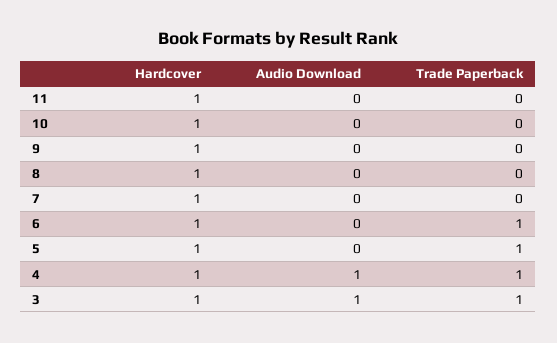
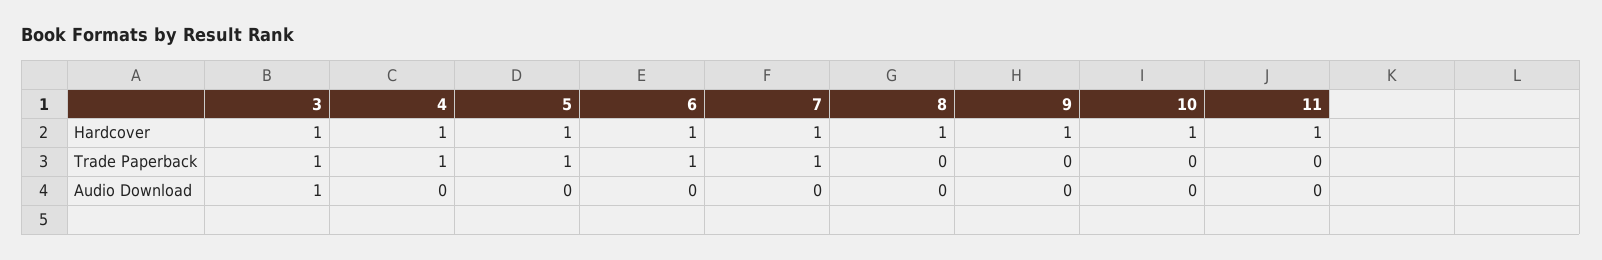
Trade Paperback, 7: 0 -> 1
Audio Download, 4: 1 -> 0

